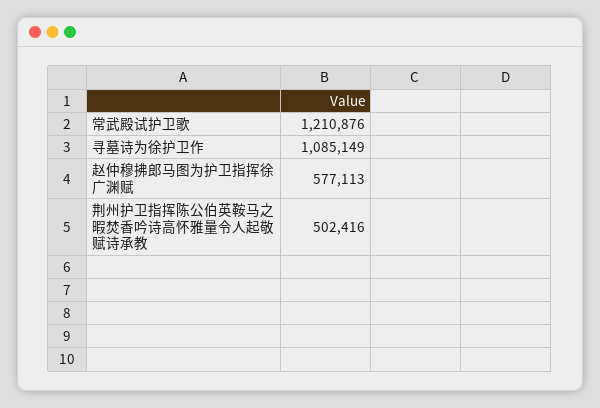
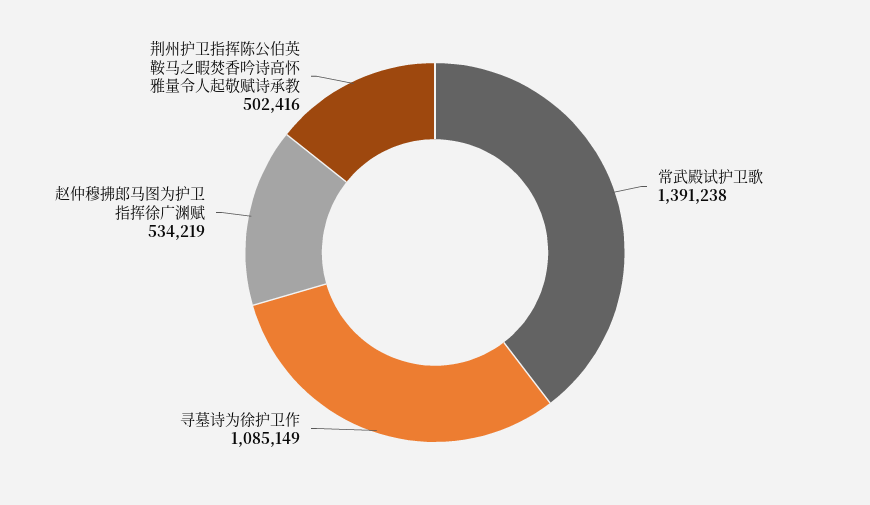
常武殿试护卫歌: 1210876 -> 1391238
赵仲穆拂郎马图为护卫指挥徐广渊赋: 577113 -> 534219

